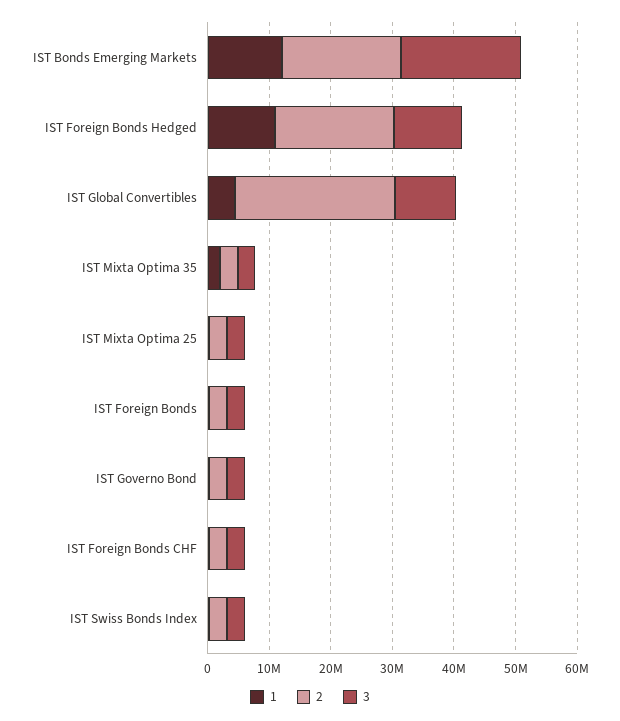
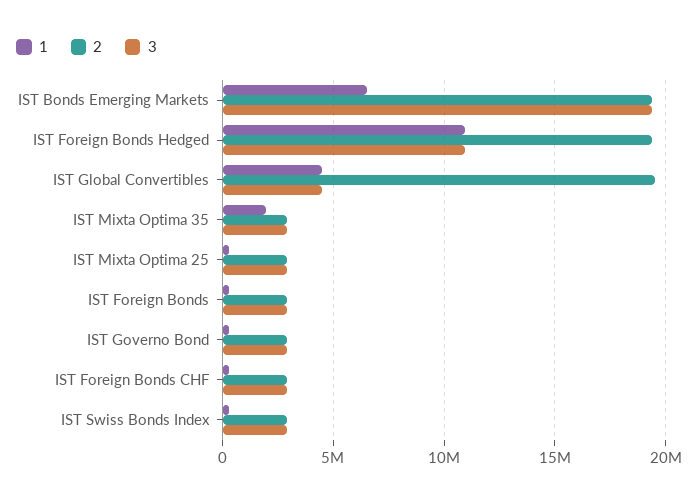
1, IST Bonds Emerging Markets: 12000000 -> 6500000
2, IST Global Convertibles: 26000000 -> 19500000
3, IST Global Convertibles: 10000000 -> 4500000

